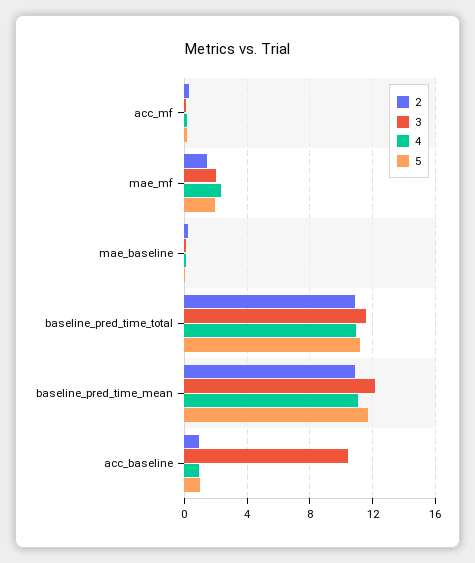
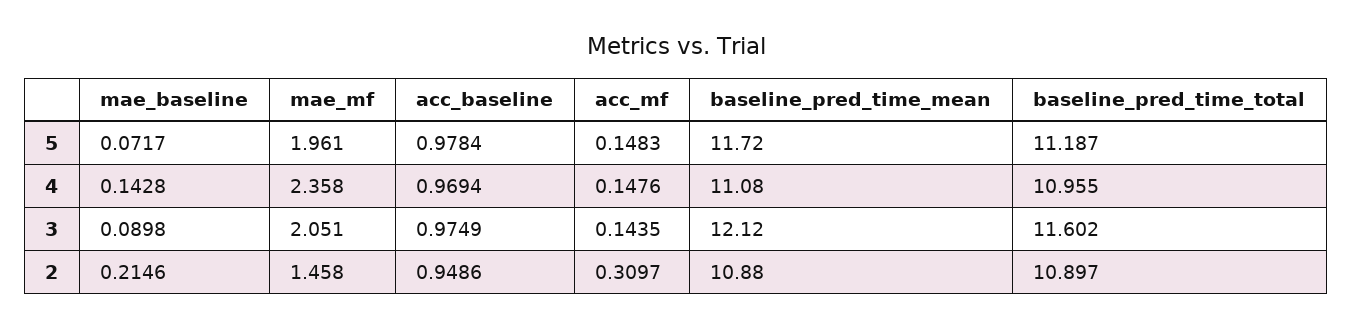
3, acc_baseline: 10.5 -> 0.9749

